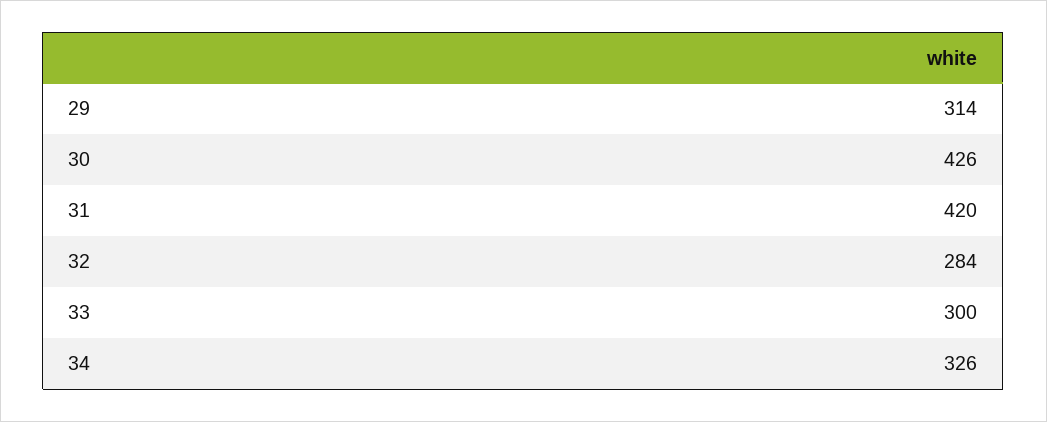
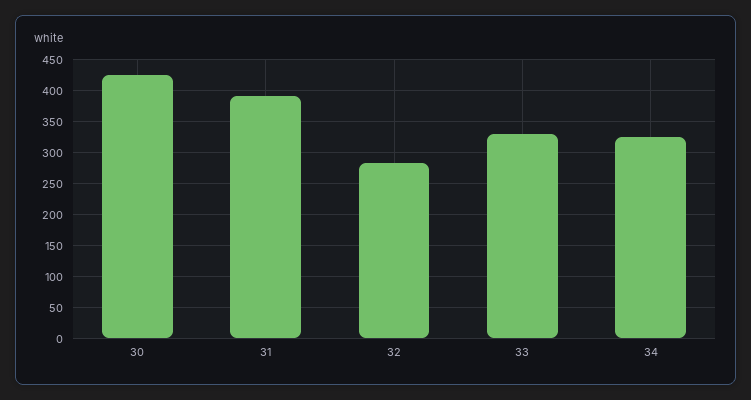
29: 314 -> none
31: 420 -> 390
33: 300 -> 330

